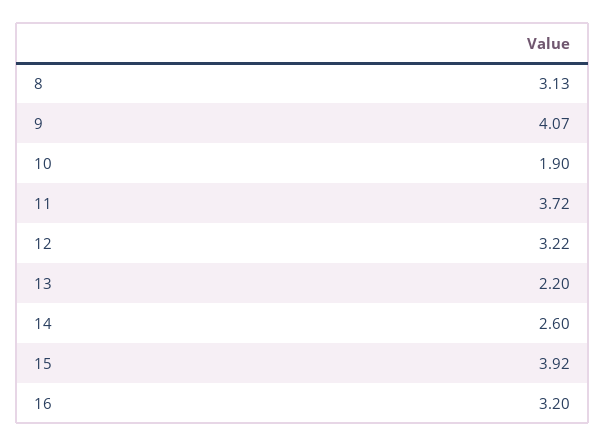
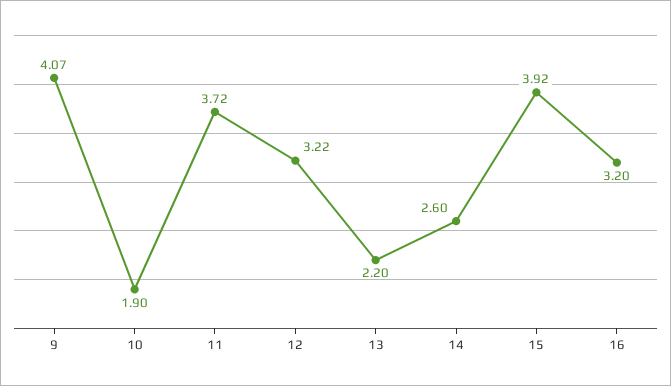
8: 3.13 -> none

